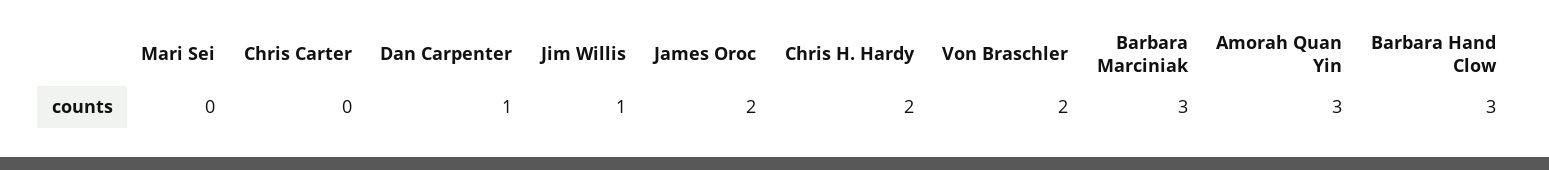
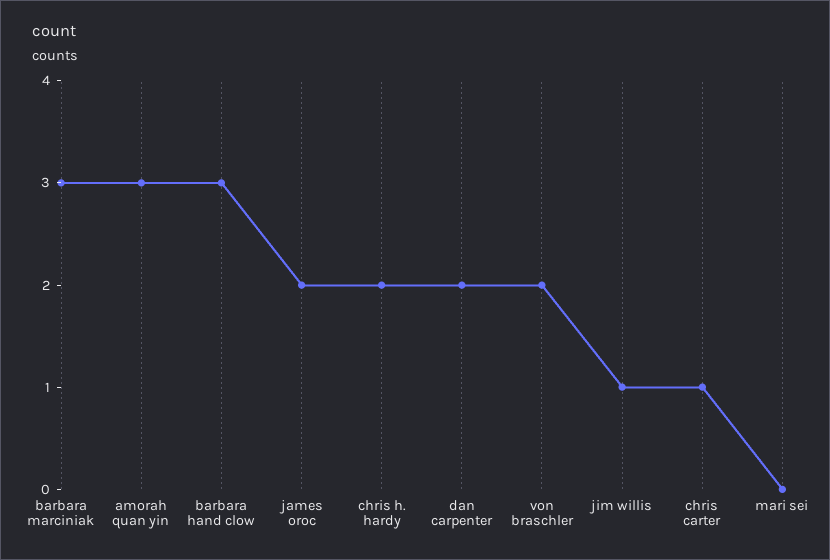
Chris Carter: 0 -> 1
Dan Carpenter: 1 -> 2

